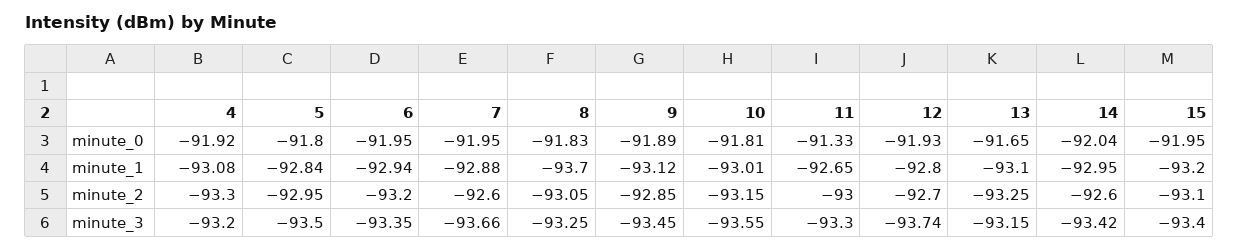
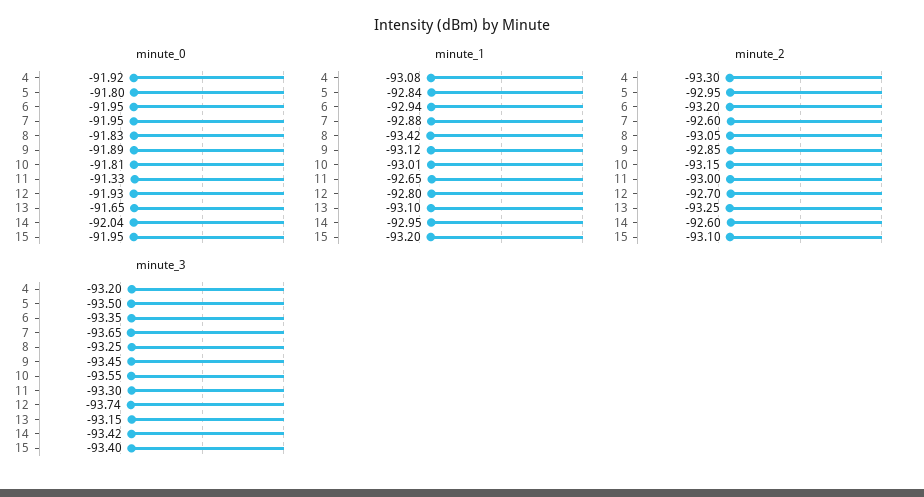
minute_1, 8: -93.7 -> -93.42
minute_3, 7: -93.66 -> -93.65

